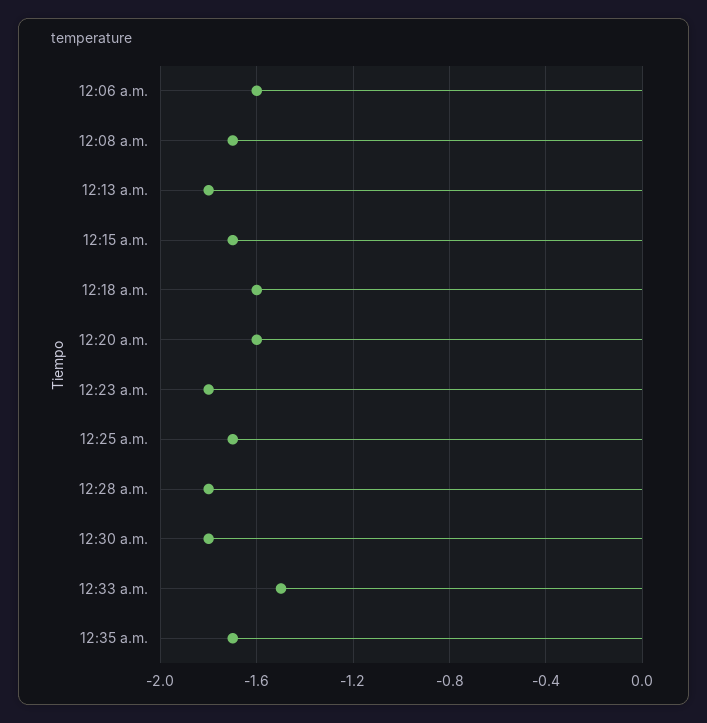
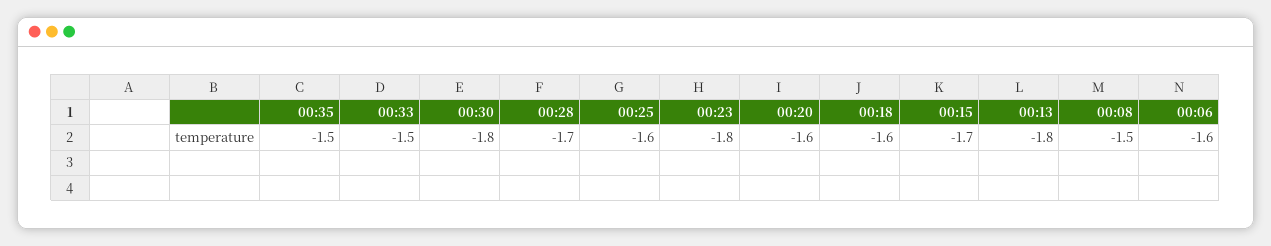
12:08 a.m.: -1.7 -> -1.5
12:25 a.m.: -1.7 -> -1.6
12:28 a.m.: -1.8 -> -1.7
12:35 a.m.: -1.7 -> -1.5

